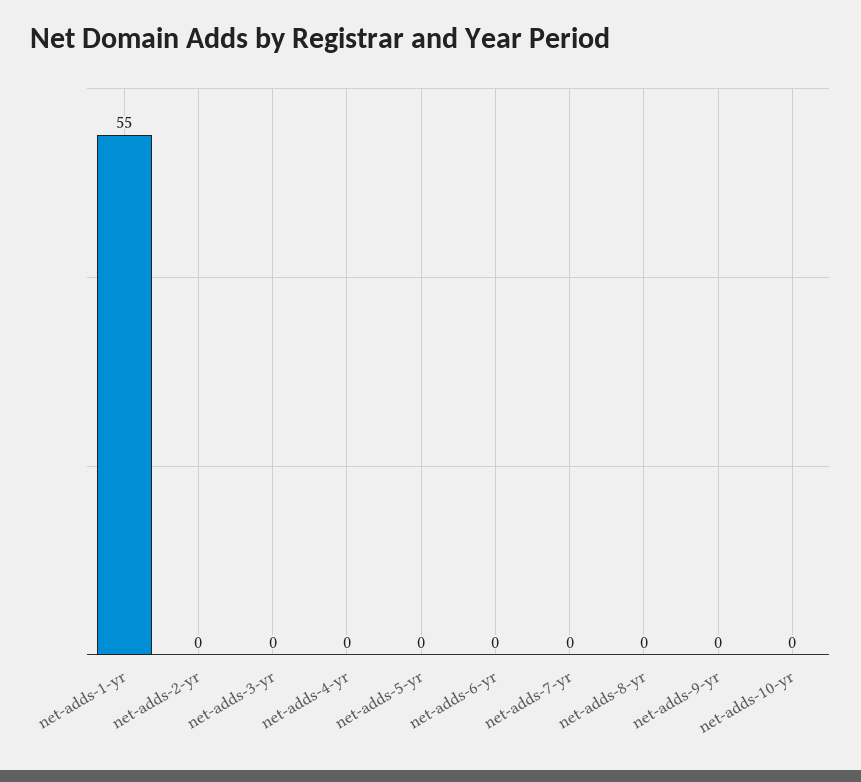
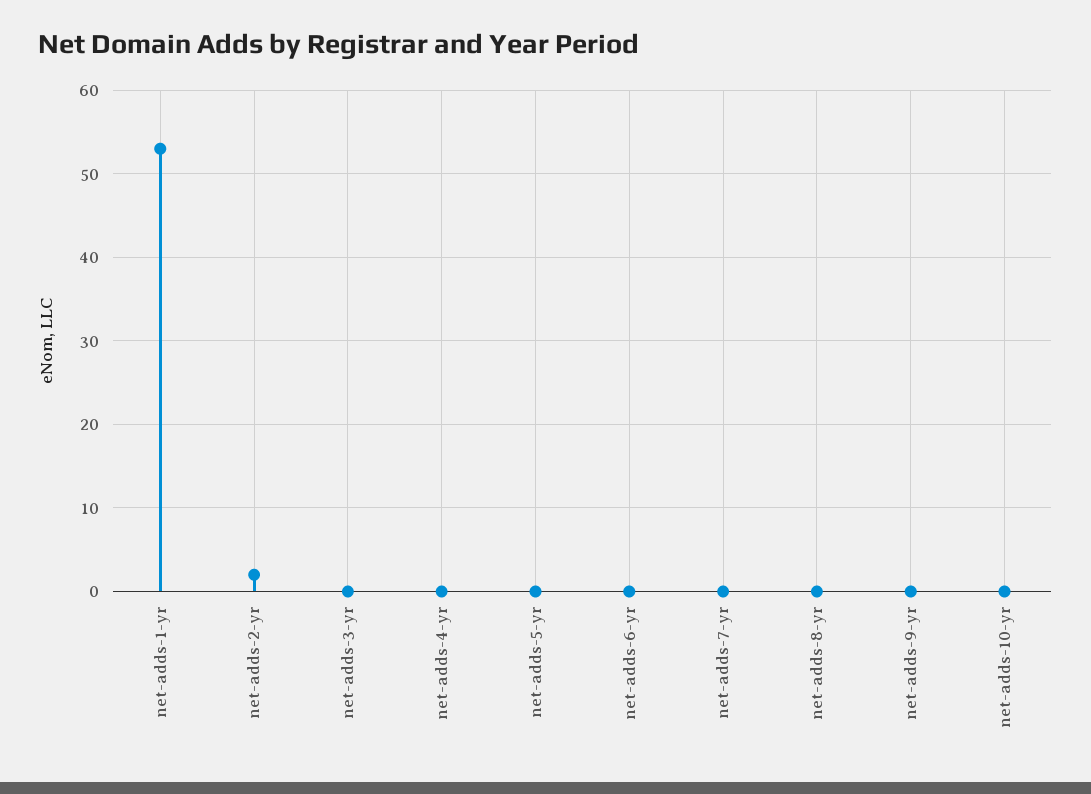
net-adds-1-yr: 55 -> 53
net-adds-2-yr: 0 -> 2

